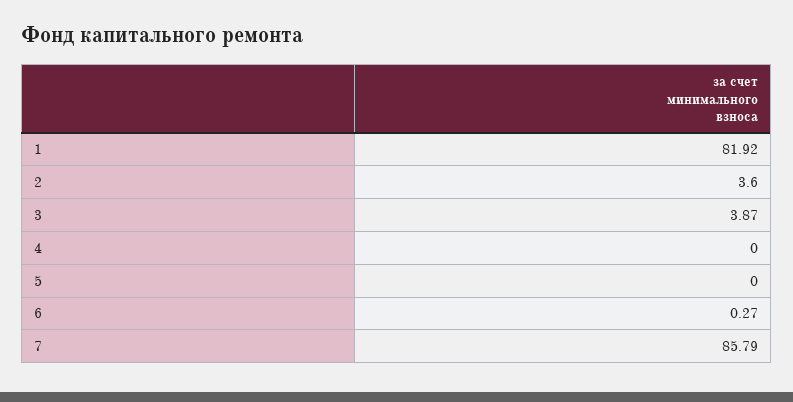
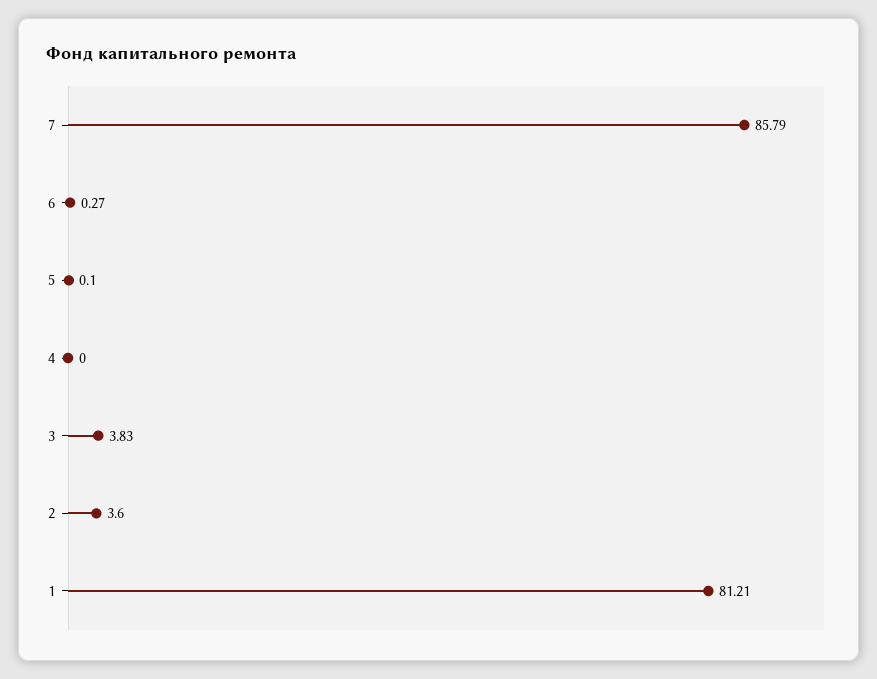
1: 81.92 -> 81.21
3: 3.87 -> 3.83
5: 0 -> 0.1

